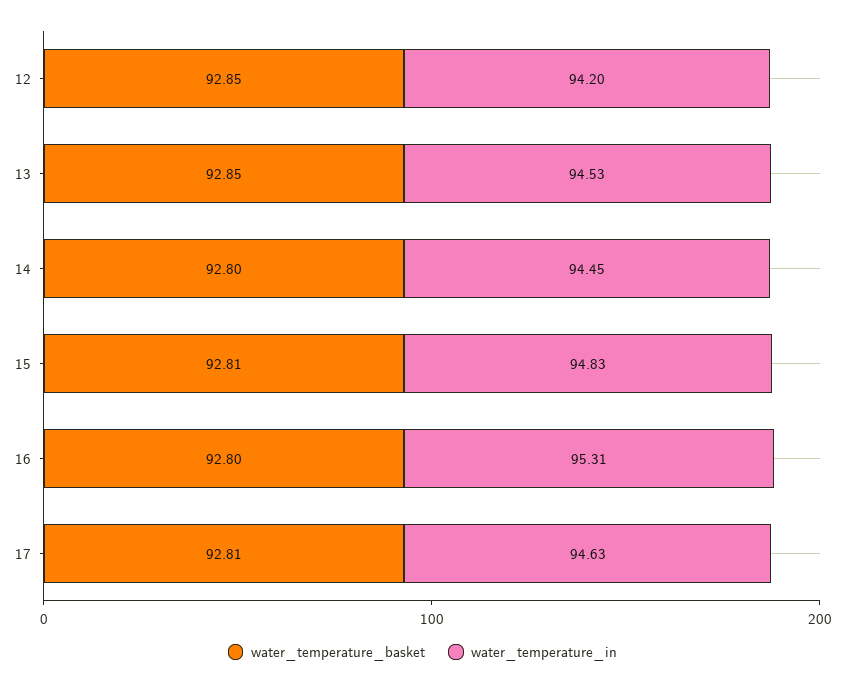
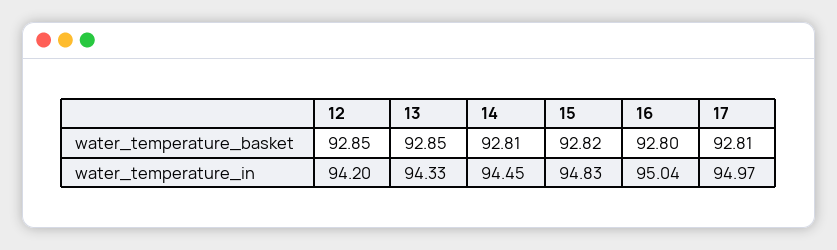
water_temperature_in, 13: 94.53 -> 94.33
water_temperature_basket, 14: 92.8 -> 92.81
water_temperature_basket, 15: 92.81 -> 92.82
water_temperature_in, 16: 95.31 -> 95.04
water_temperature_in, 17: 94.63 -> 94.97

